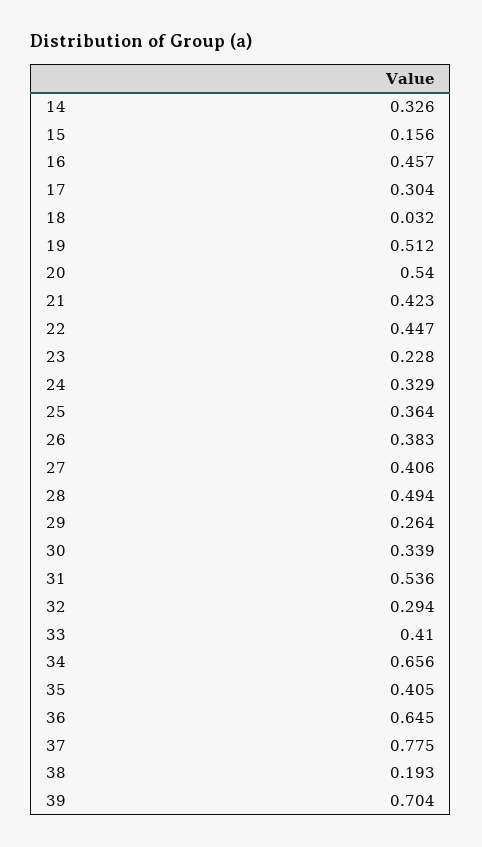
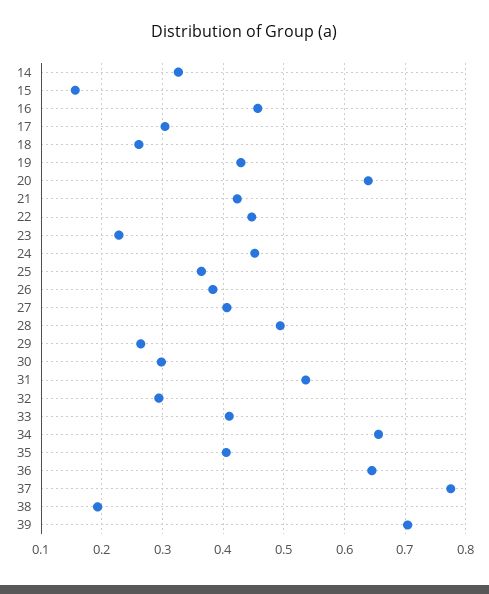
18: 0.032 -> 0.26
19: 0.512 -> 0.43
20: 0.54 -> 0.64
24: 0.329 -> 0.45
30: 0.339 -> 0.3

